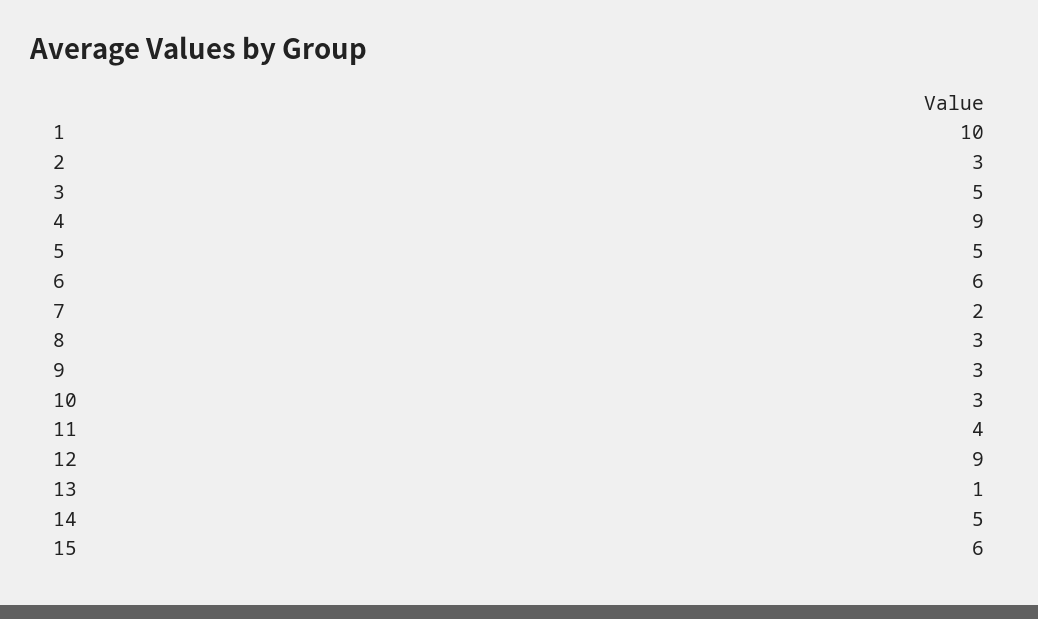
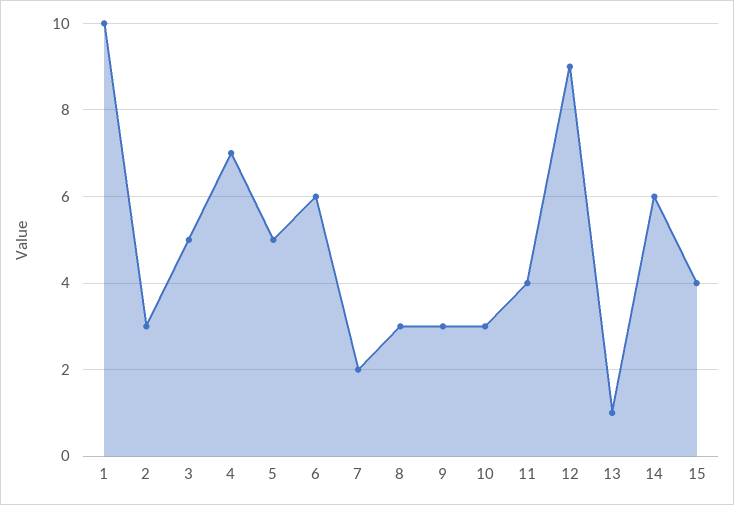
4: 9 -> 7
14: 5 -> 6
15: 6 -> 4

